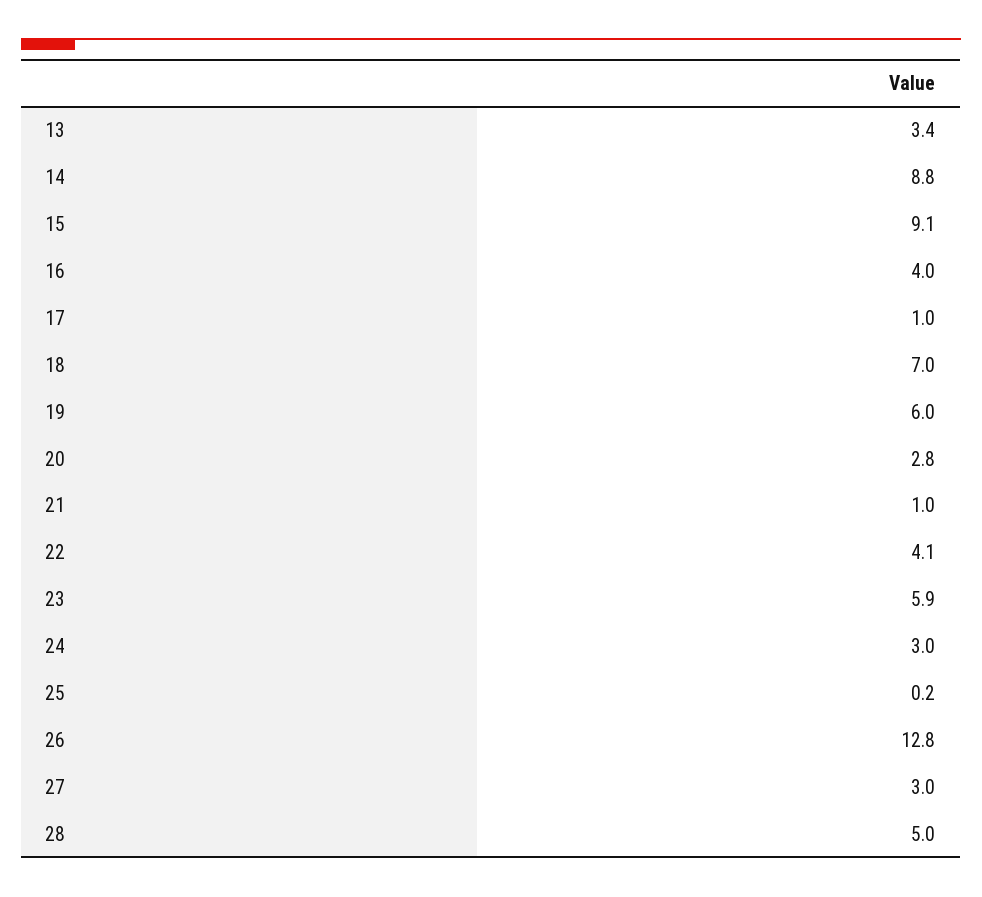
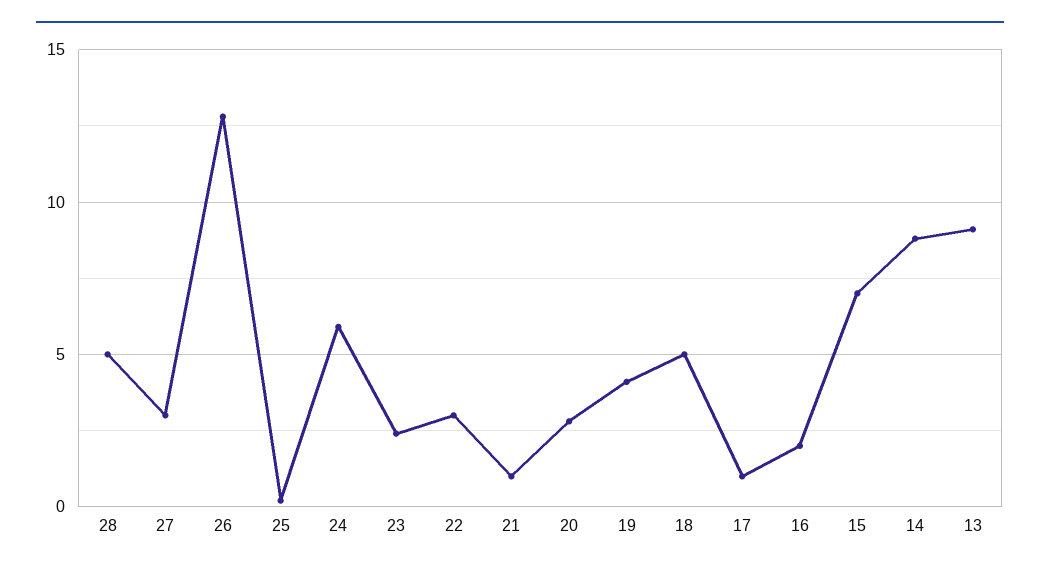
13: 3.4 -> 9
15: 9.1 -> 7
16: 4 -> 2
18: 7 -> 5
19: 6 -> 4
22: 4.1 -> 3
23: 5.9 -> 2.5
24: 3 -> 6

